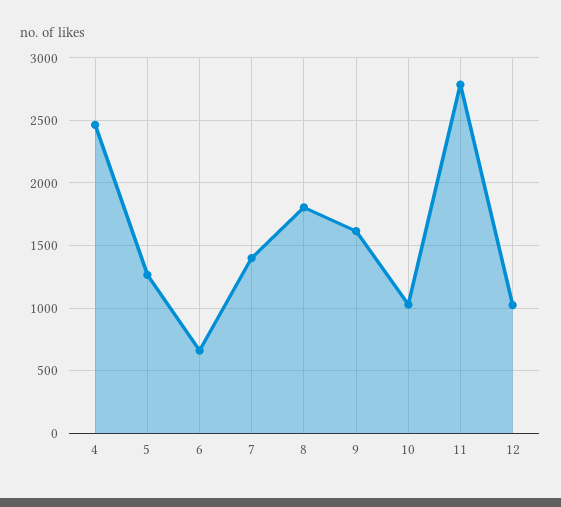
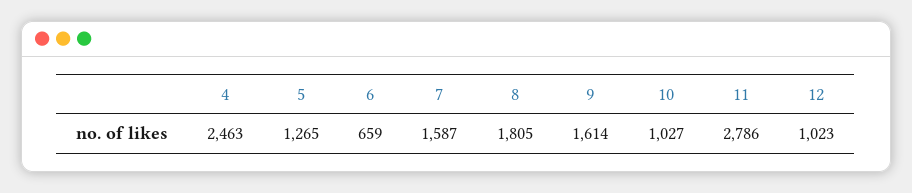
7: 1400 -> 1587

